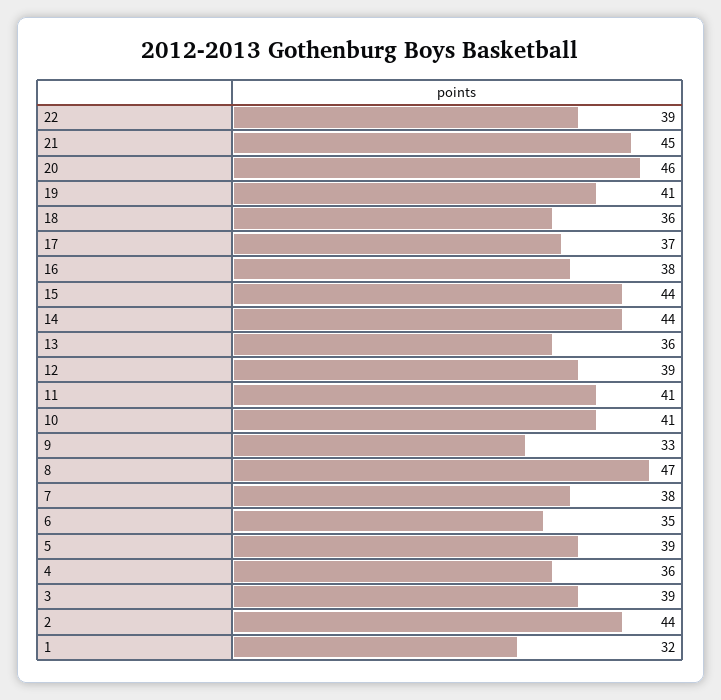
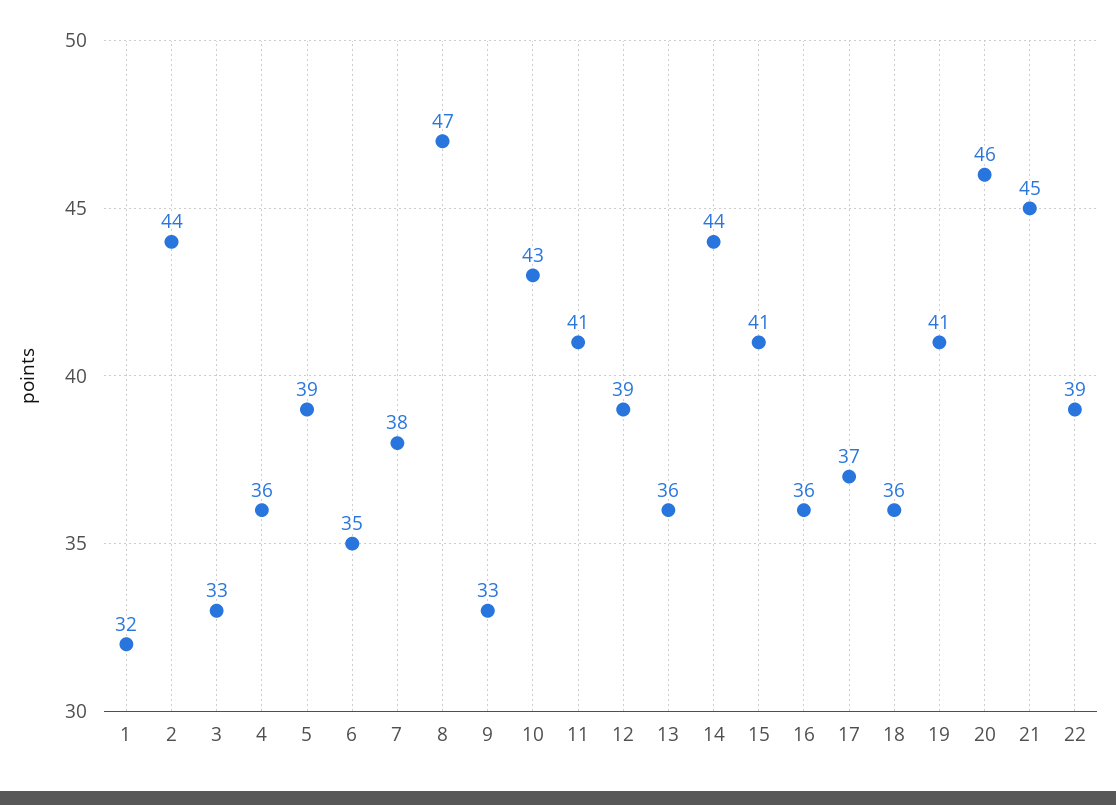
16: 38 -> 36
15: 44 -> 41
10: 41 -> 43
3: 39 -> 33

